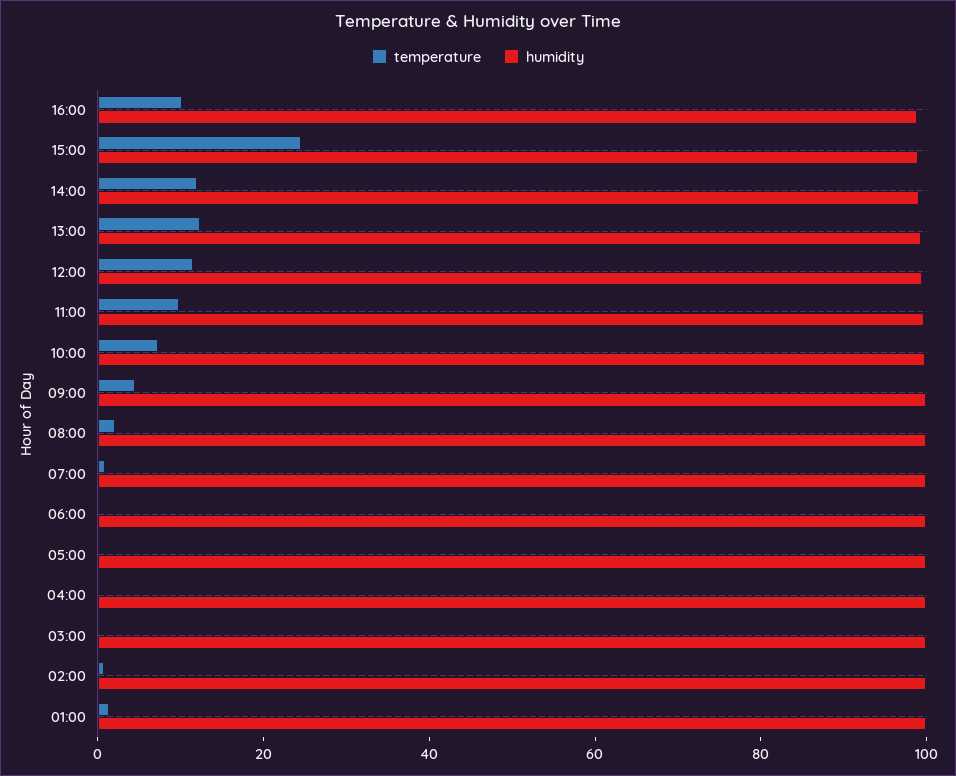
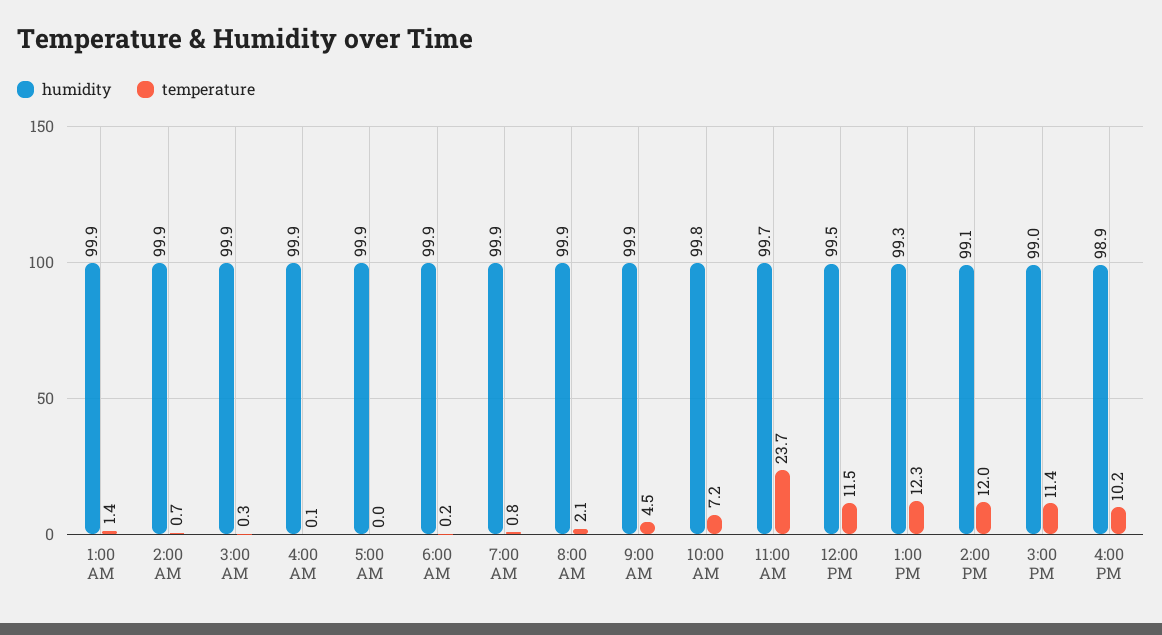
temperature, 15:00: 25 -> 11.4
temperature, 11:00: 10 -> 23.7

